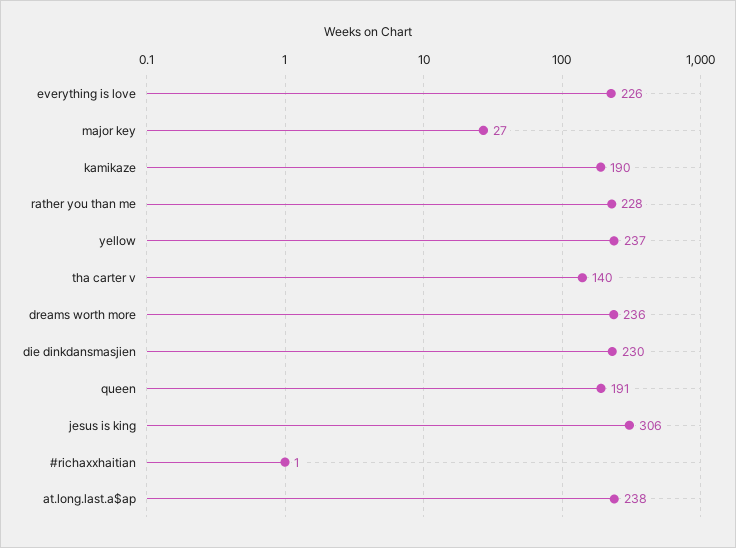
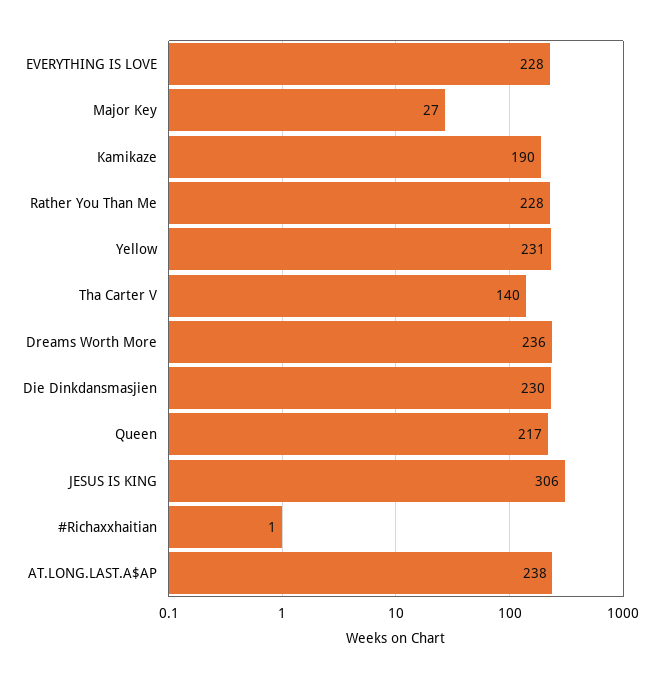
everything is love: 226 -> 228
yellow: 237 -> 231
queen: 191 -> 217

